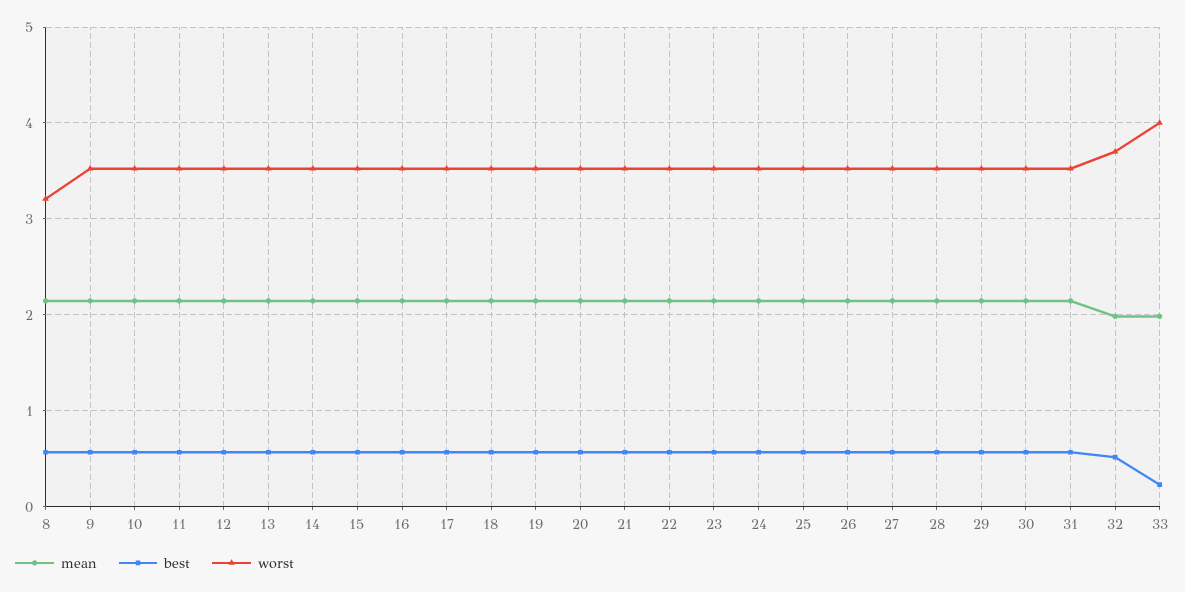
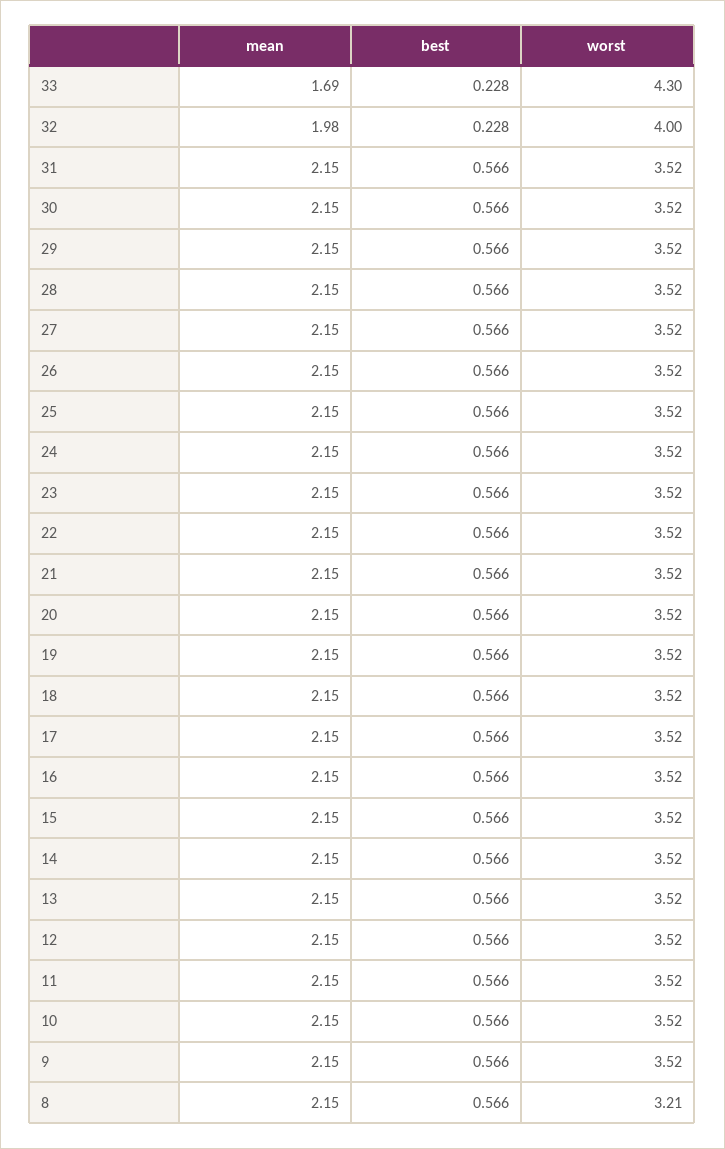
best, 32: 0.5 -> 0.228
worst, 32: 3.7 -> 4
mean, 33: 2 -> 1.69
worst, 33: 4 -> 4.3

